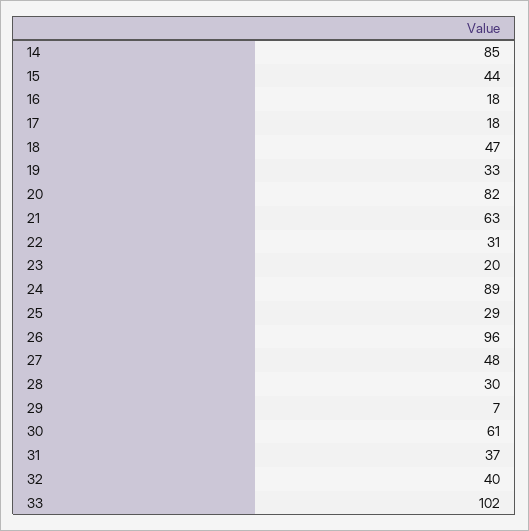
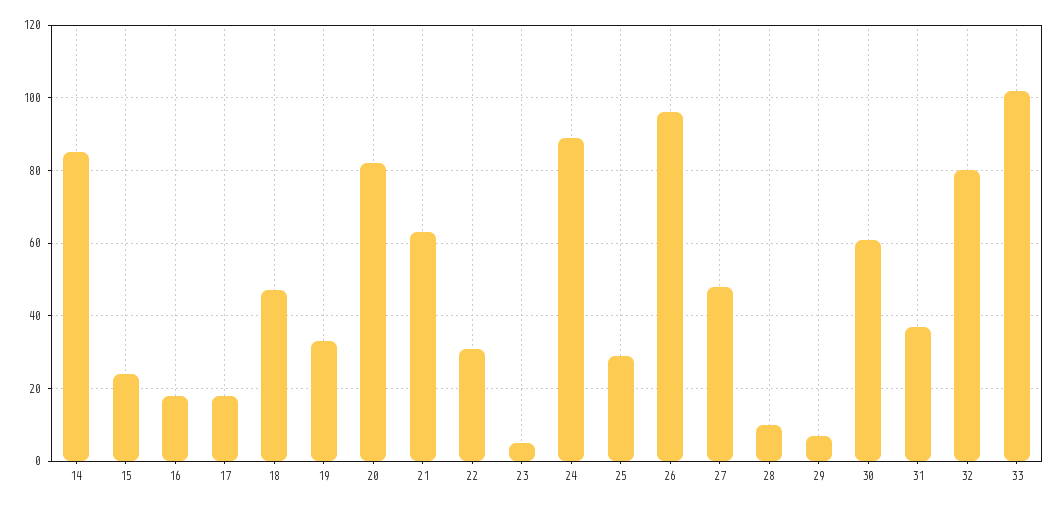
15: 44 -> 25
23: 20 -> 5
28: 30 -> 10
32: 40 -> 80

